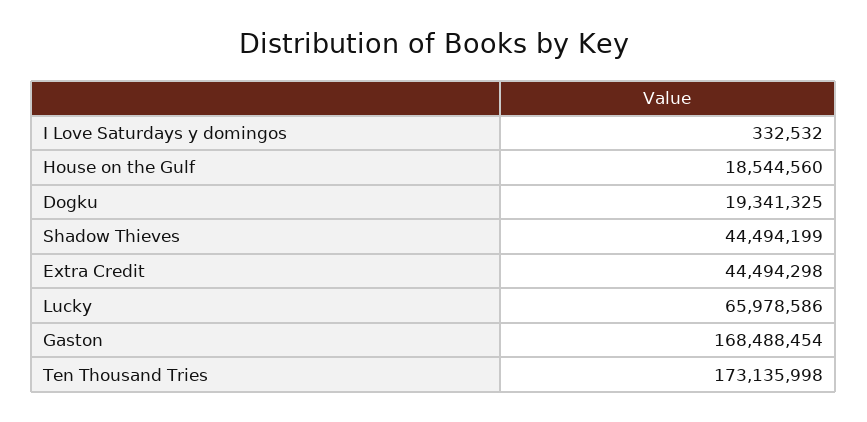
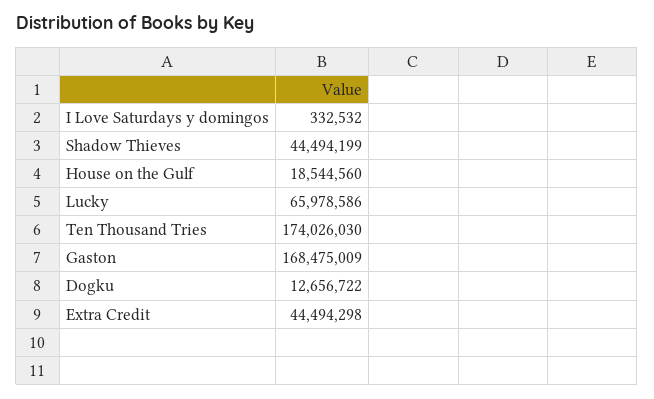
Dogku: 19341325 -> 12656722
Gaston: 168488454 -> 168475009
Ten Thousand Tries: 173135998 -> 174026030

